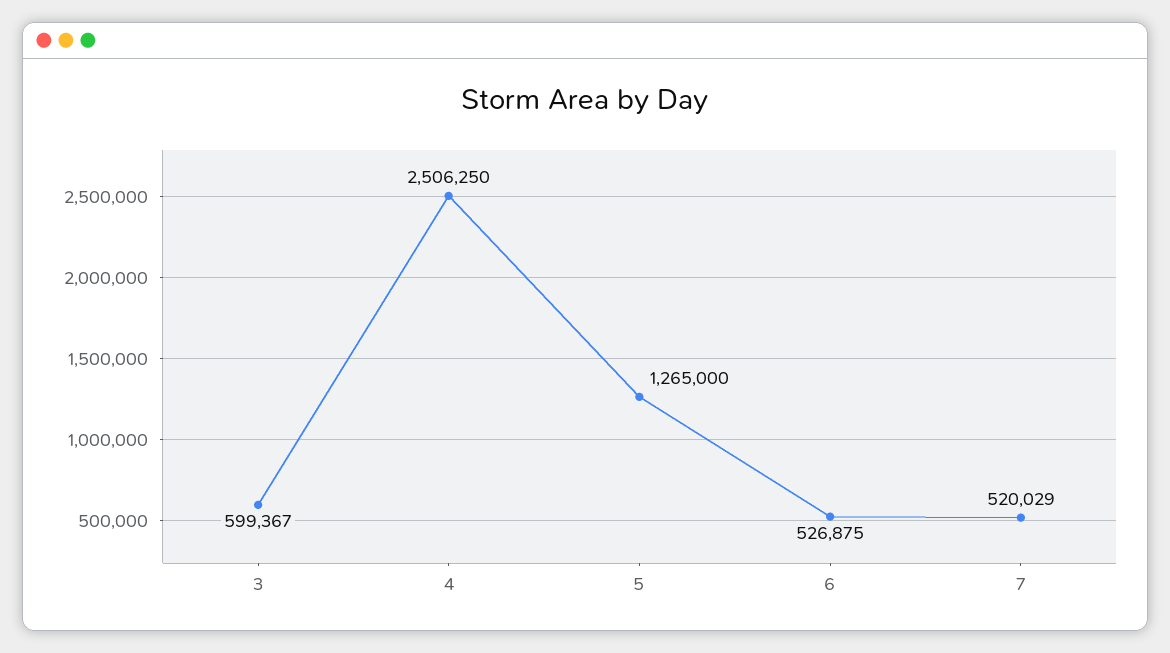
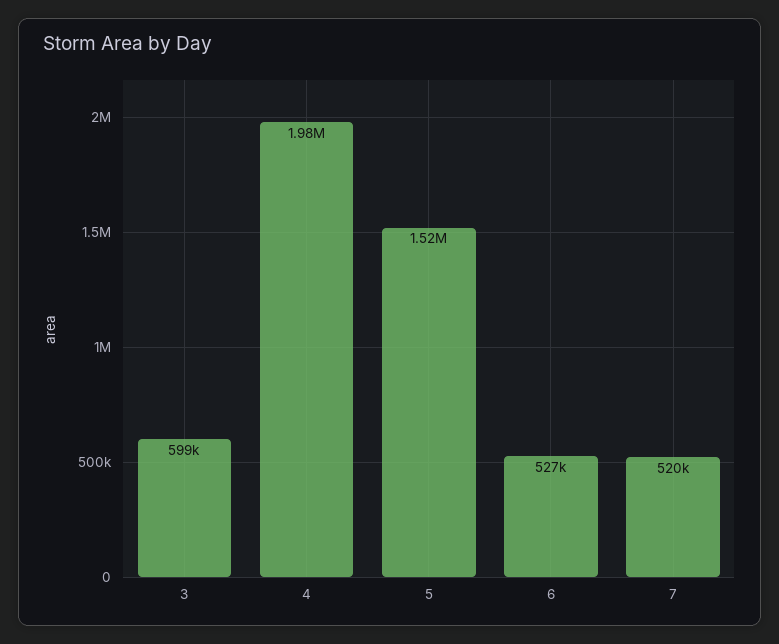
4: 2506250 -> 1980000
5: 1265000 -> 1520000

